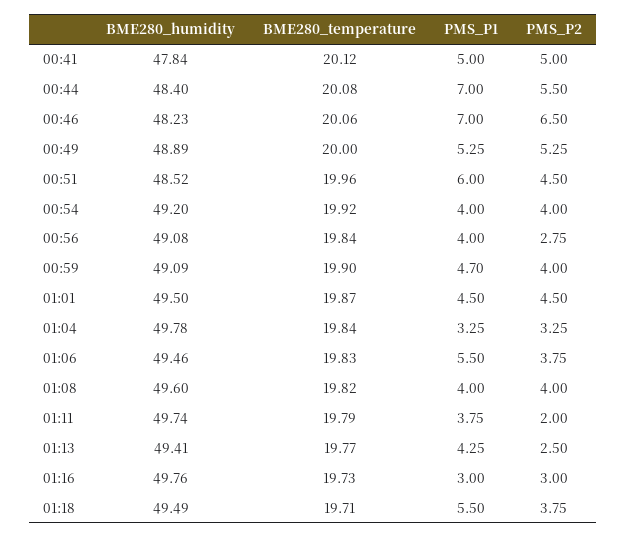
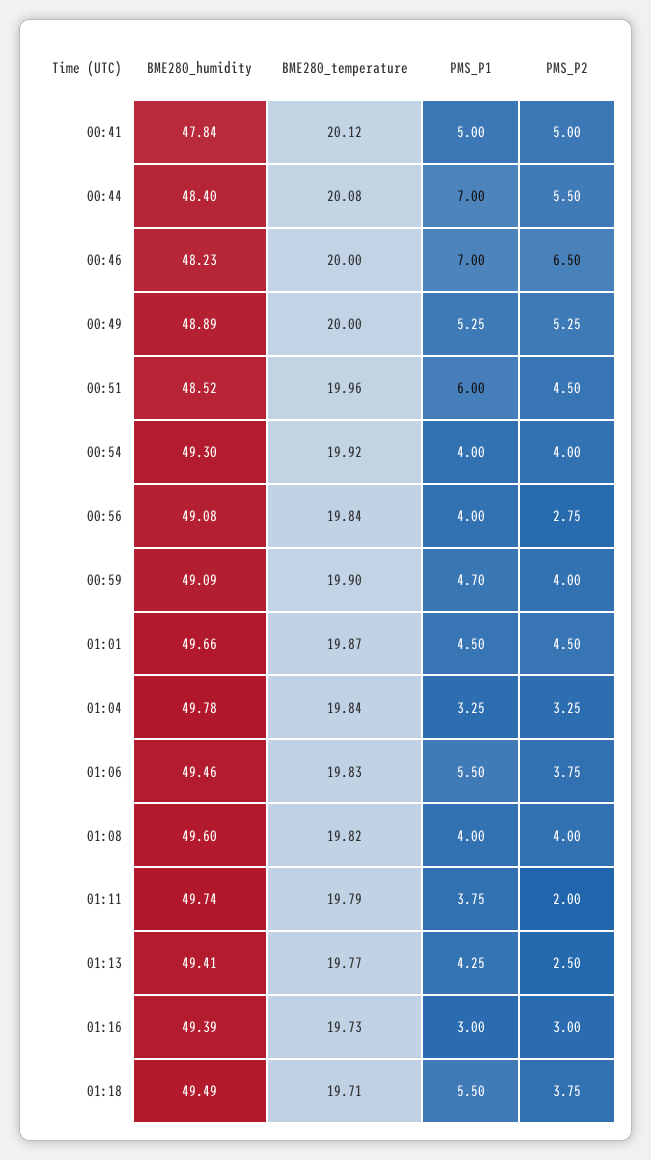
BME280_temperature, 00:46: 20.06 -> 20
BME280_humidity, 00:54: 49.2 -> 49.3
BME280_humidity, 01:01: 49.5 -> 49.66
BME280_humidity, 01:16: 49.76 -> 49.39

